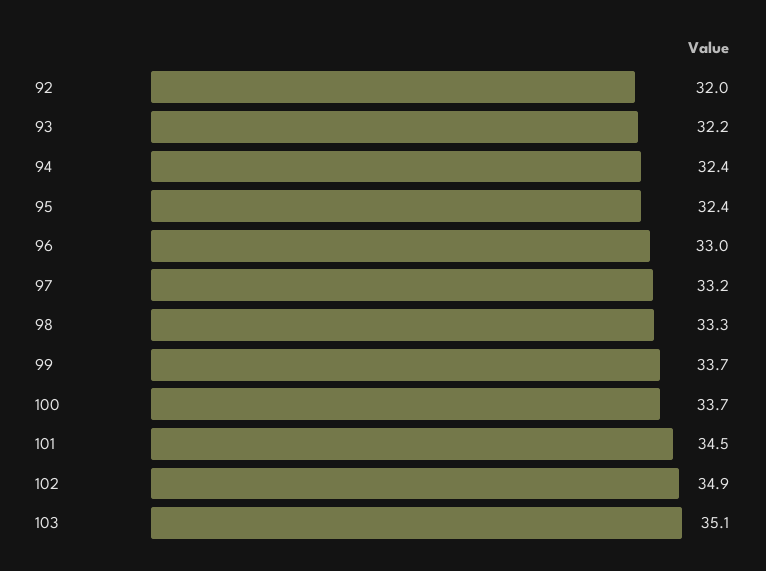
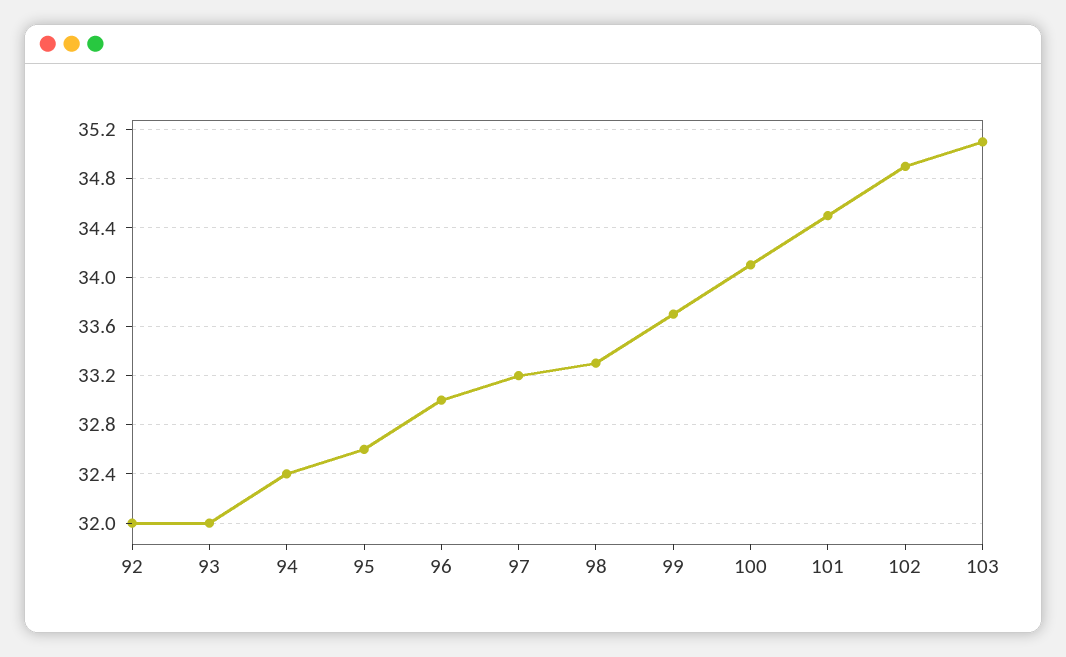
93: 32.2 -> 32
95: 32.4 -> 32.6
100: 33.7 -> 34.1

